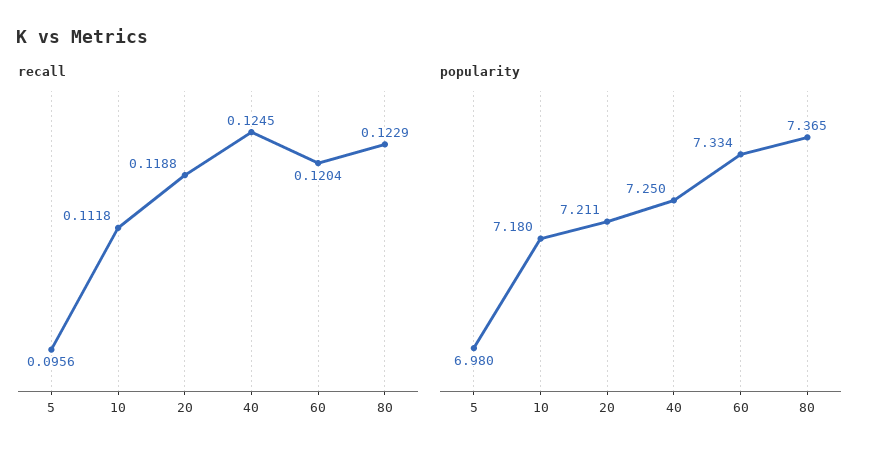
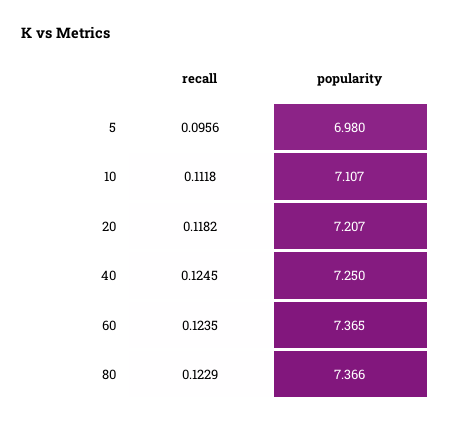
recall, 20: 0.1188 -> 0.1182
recall, 60: 0.1204 -> 0.1235
popularity, 10: 7.18 -> 7.107
popularity, 20: 7.211 -> 7.207
popularity, 60: 7.334 -> 7.365
popularity, 80: 7.365 -> 7.366

